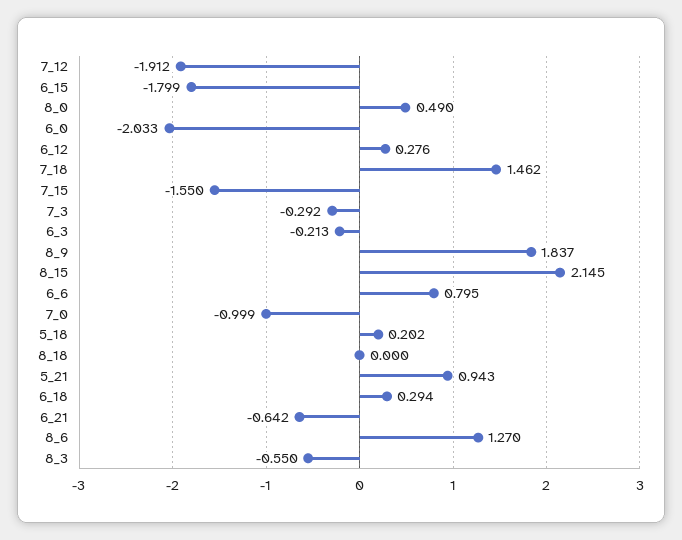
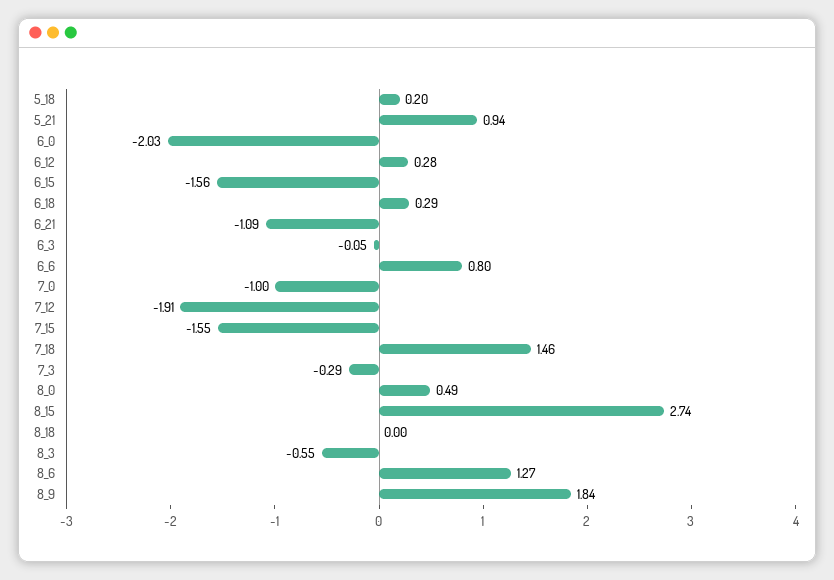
6_15: -1.799 -> -1.56
6_3: -0.213 -> -0.05
8_15: 2.145 -> 2.74
6_21: -0.642 -> -1.09

